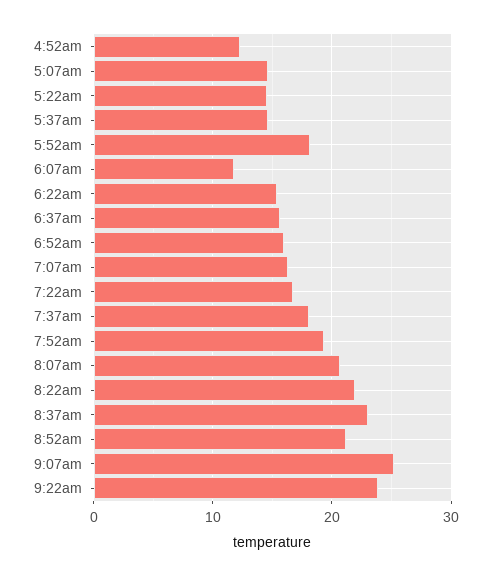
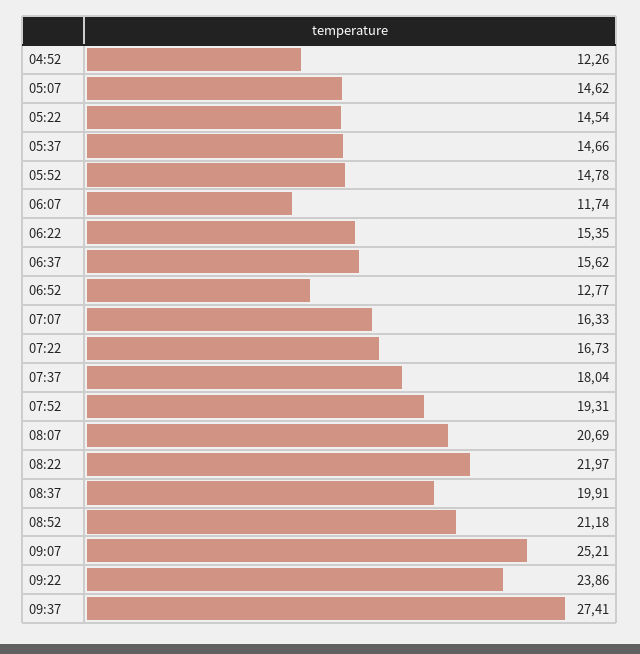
5:52am: 18 -> 14.78
6:52am: 16 -> 12.77
8:37am: 23 -> 19.91
09:37: none -> 27.41

